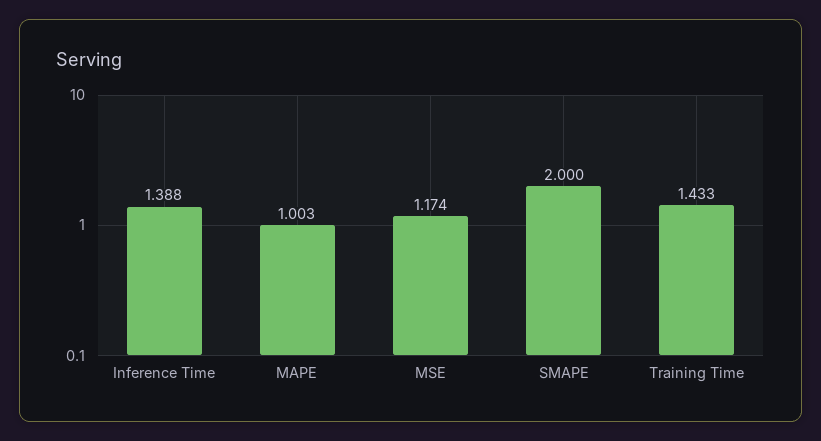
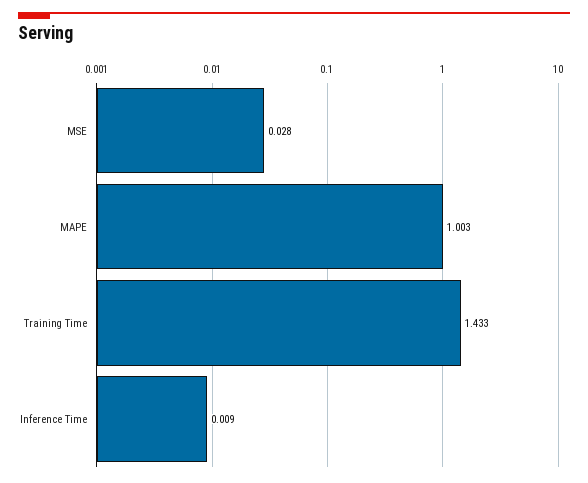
Inference Time: 1.388 -> 0.009
MSE: 1.174 -> 0.028
SMAPE: 2 -> none

